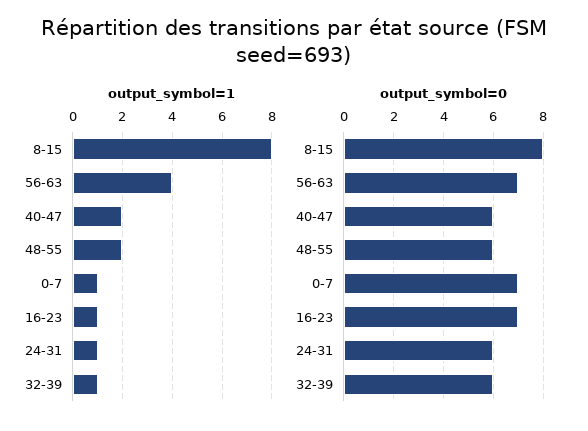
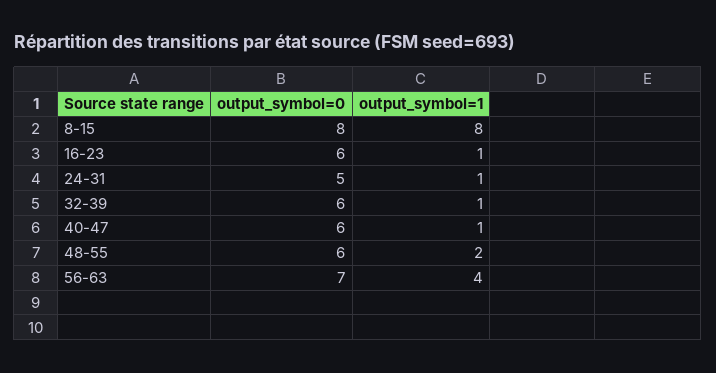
output_symbol=1, 40-47: 2 -> 1
output_symbol=1, 0-7: 1 -> none
output_symbol=0, 0-7: 7 -> none
output_symbol=0, 16-23: 7 -> 6
output_symbol=0, 24-31: 6 -> 5

